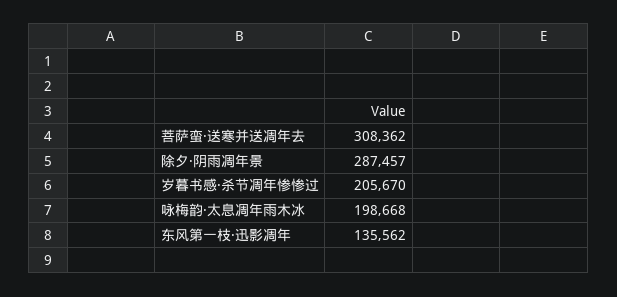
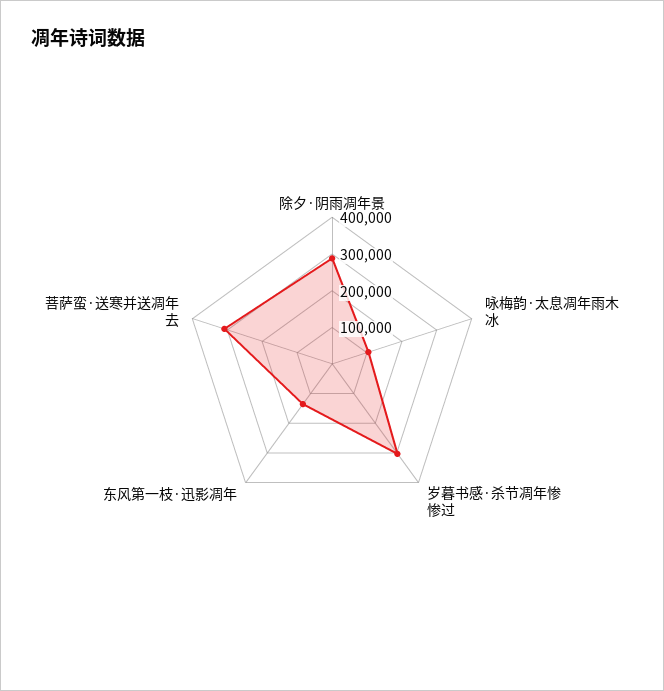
岁暮书感·杀节凋年惨惨过: 205670 -> 300000
咏梅韵·太息凋年雨木冰: 198668 -> 100000

